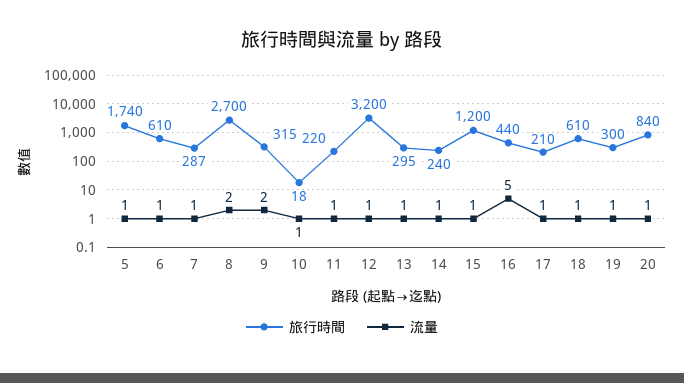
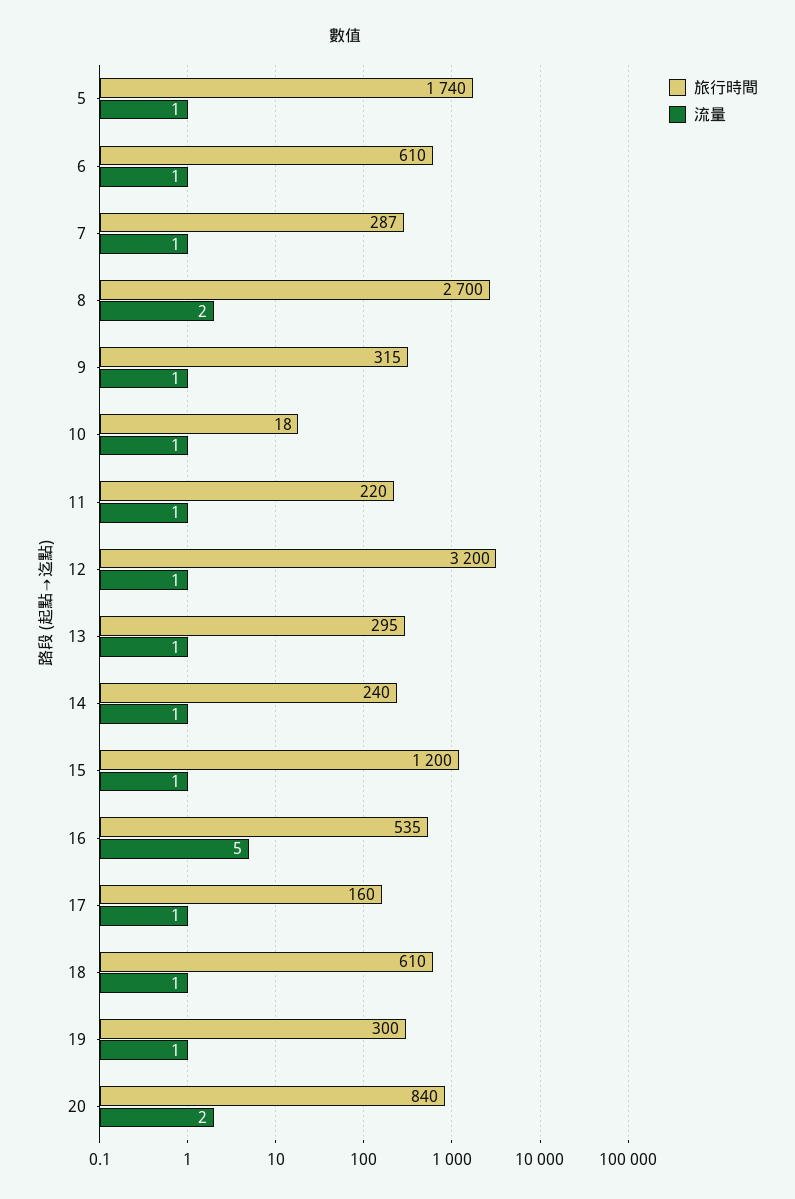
流量, 9: 2 -> 1
旅行時間, 16: 440 -> 535
旅行時間, 17: 210 -> 160
流量, 20: 1 -> 2

